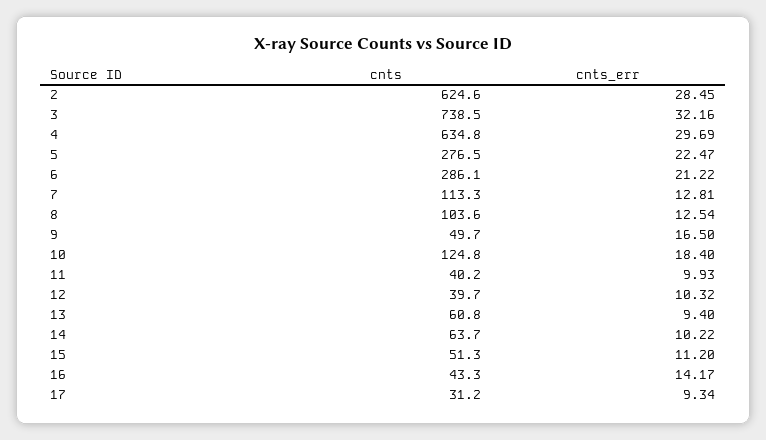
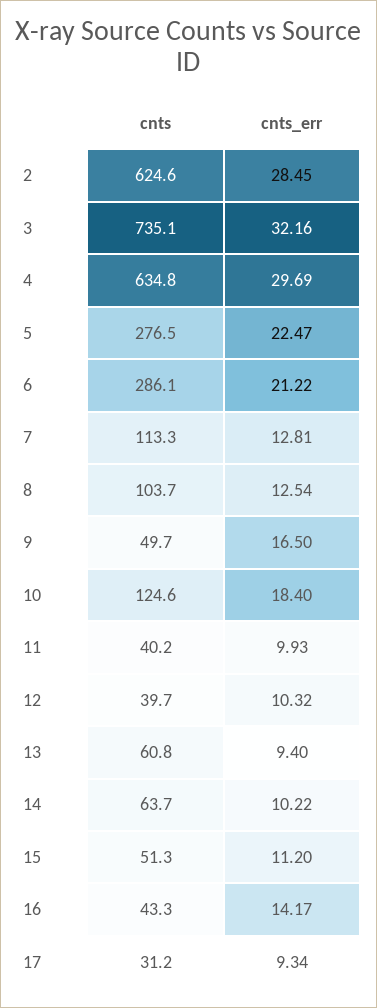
cnts, 3: 738.5 -> 735.1
cnts, 8: 103.6 -> 103.7
cnts, 10: 124.8 -> 124.6

